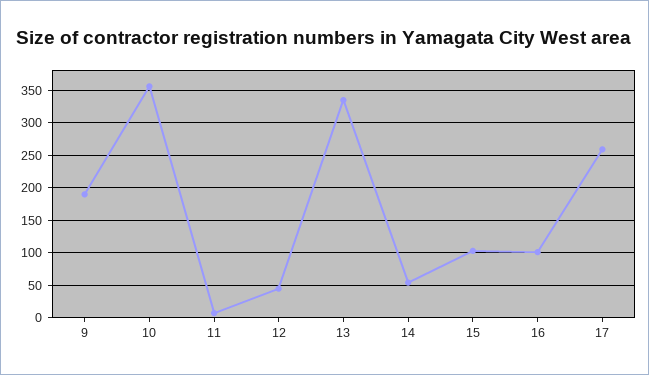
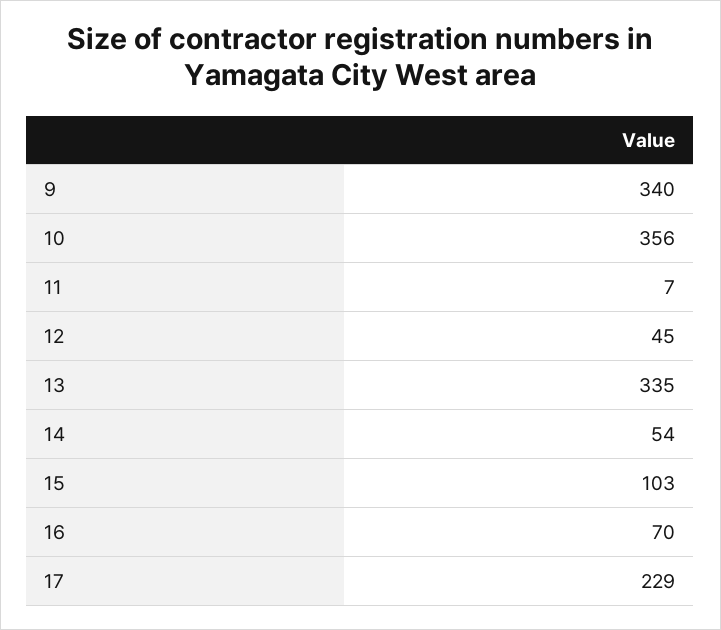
9: 190 -> 340
16: 100 -> 70
17: 260 -> 229

